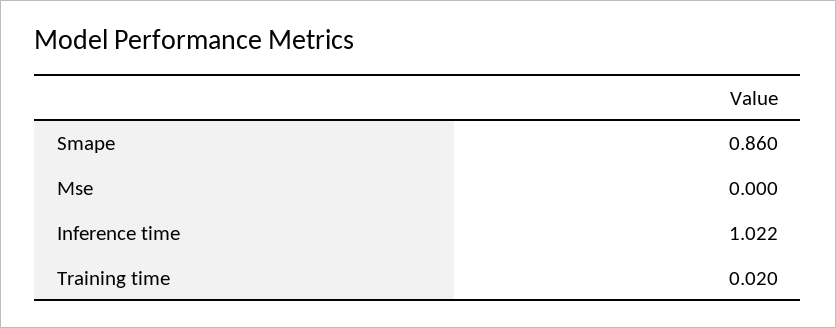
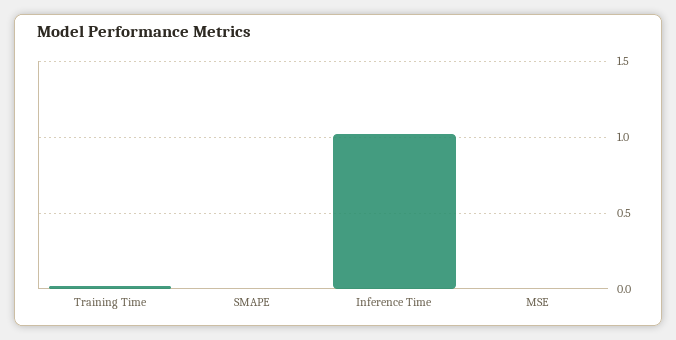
Smape: 0.86 -> 0

